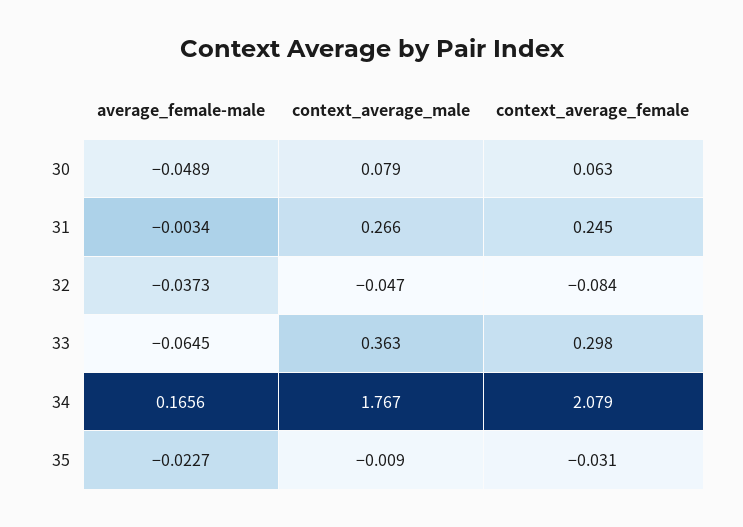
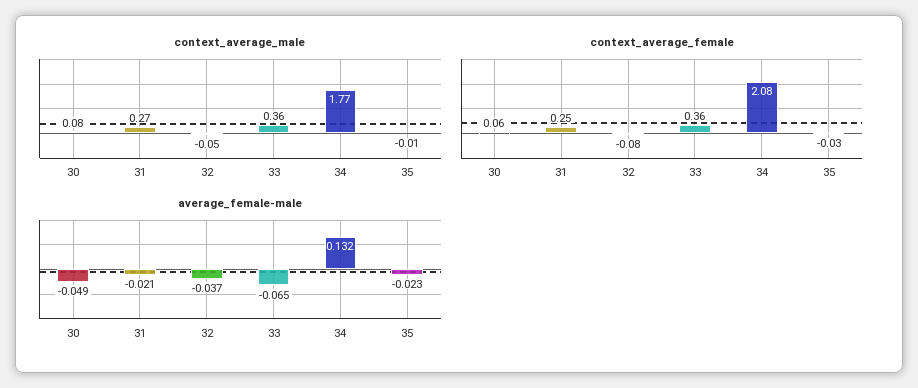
average_female-male, 31: -0.0034 -> -0.021
context_average_female, 33: 0.298 -> 0.36
average_female-male, 34: 0.1656 -> 0.132

